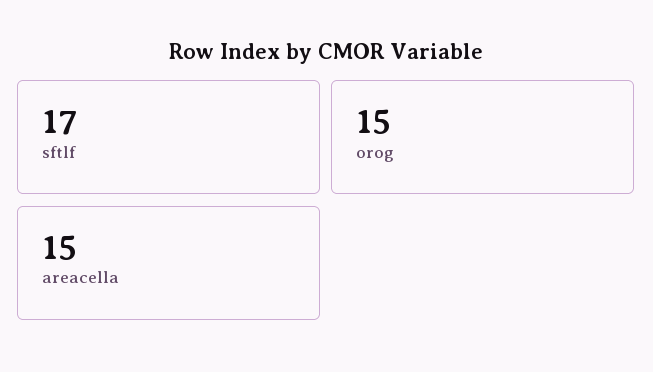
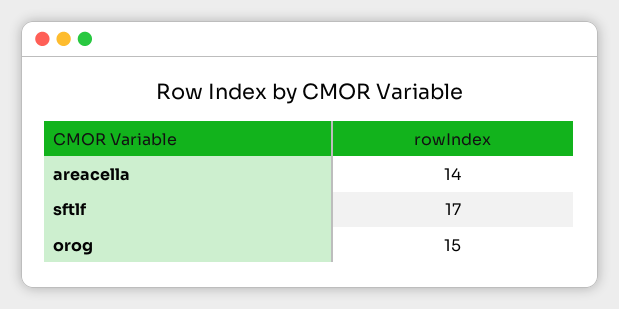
areacella: 15 -> 14

